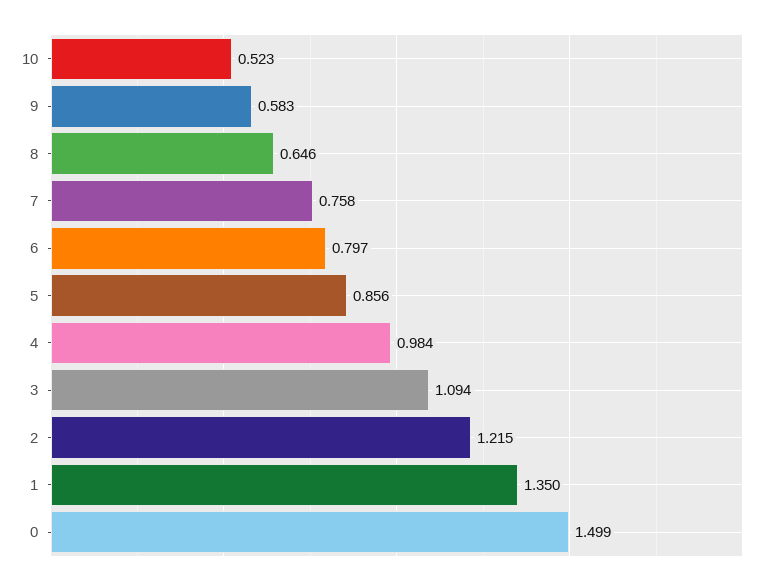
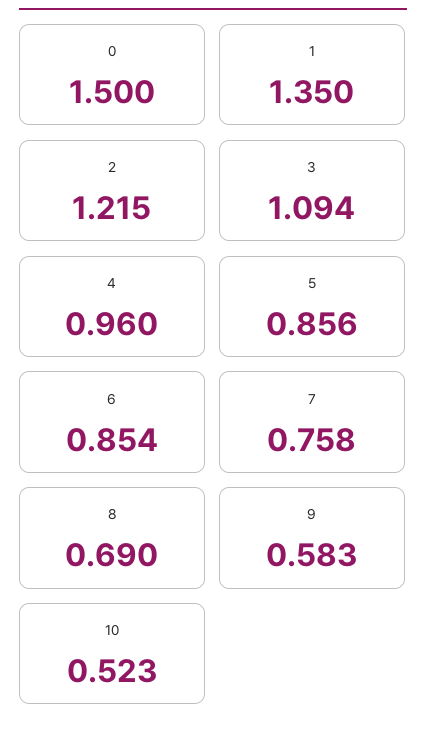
8: 0.646 -> 0.69
6: 0.797 -> 0.854
4: 0.984 -> 0.96
0: 1.499 -> 1.5

